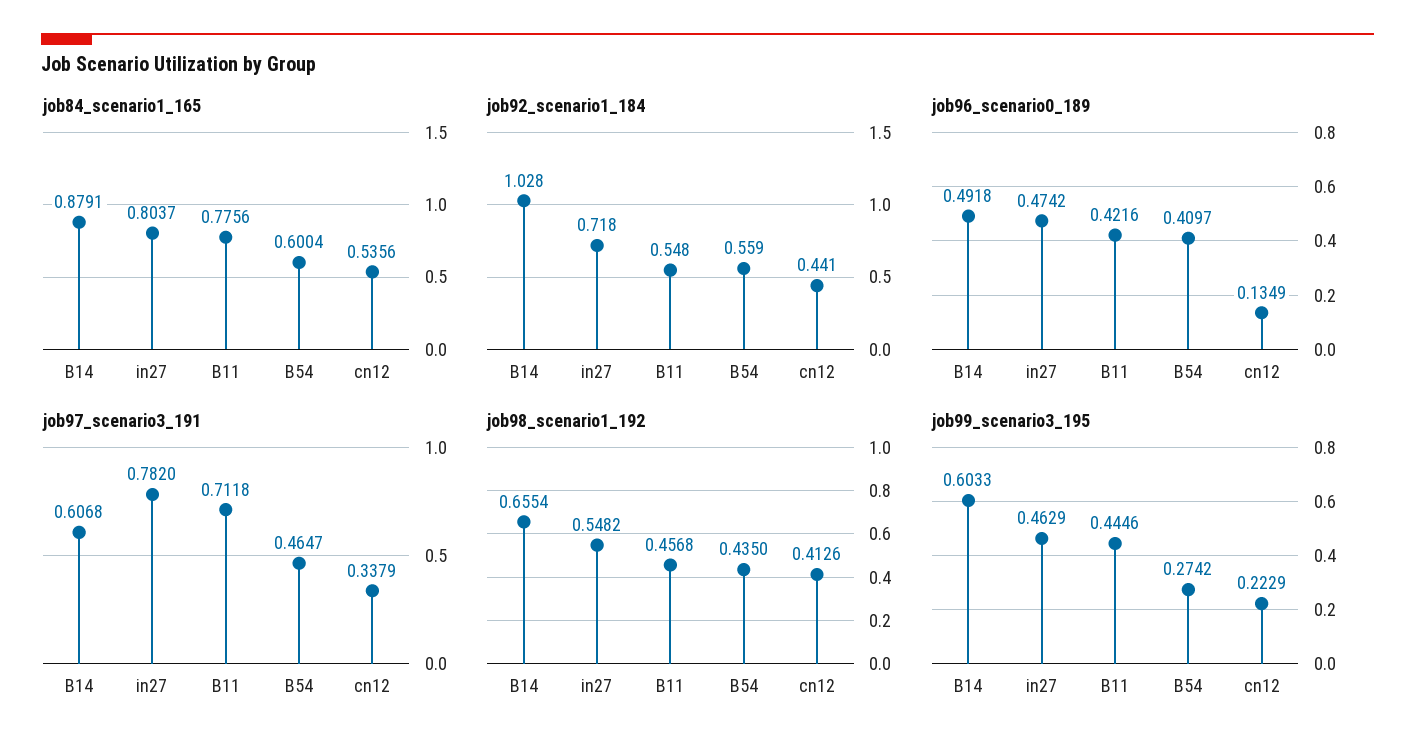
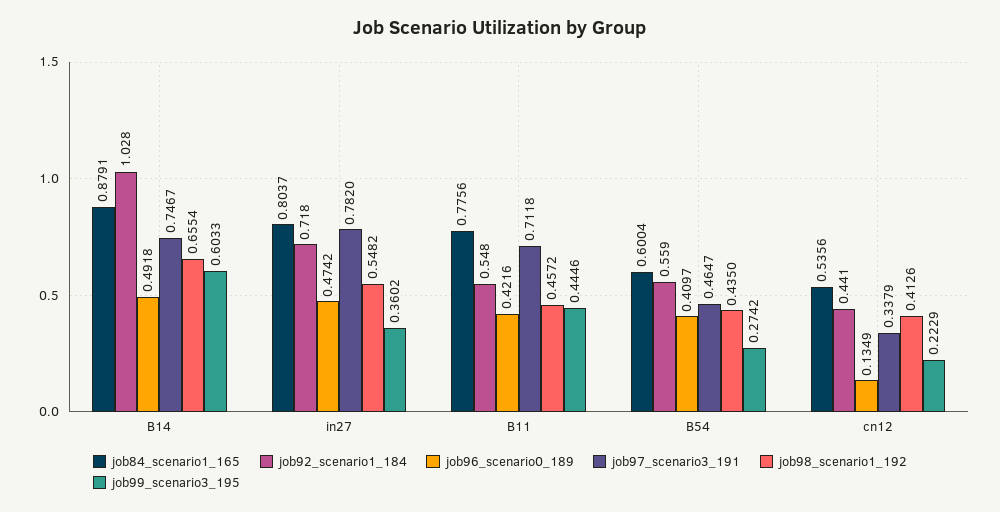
job97_scenario3_191, B14: 0.6068 -> 0.7467
job98_scenario1_192, B11: 0.4568 -> 0.4572
job99_scenario3_195, in27: 0.4629 -> 0.3602

